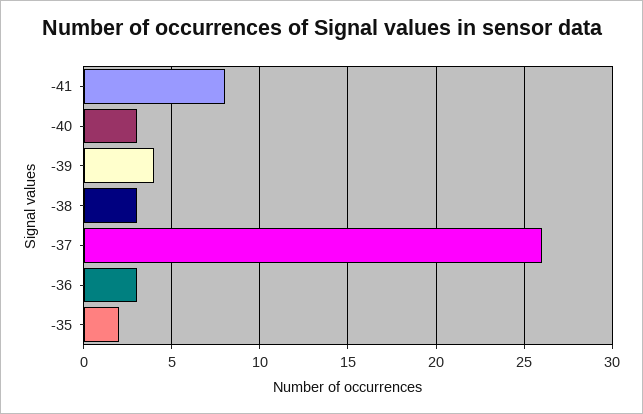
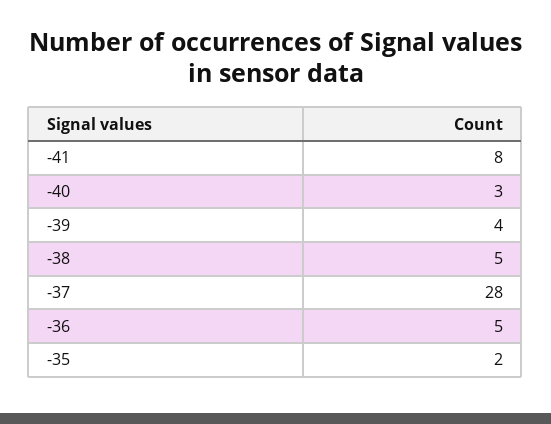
-38: 3 -> 5
-37: 26 -> 28
-36: 3 -> 5

